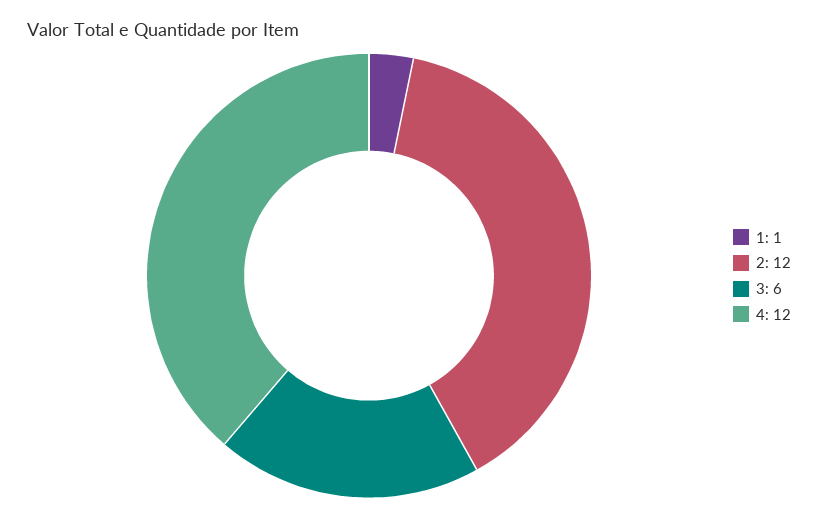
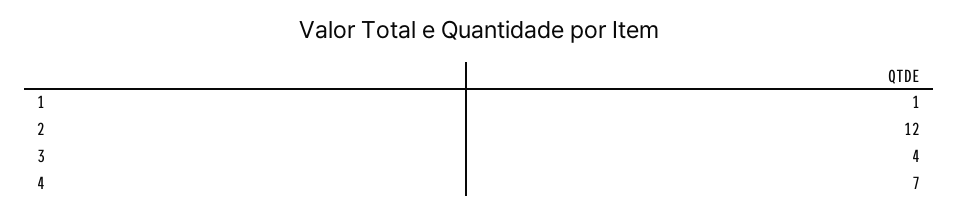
3: 6 -> 4
4: 12 -> 7

